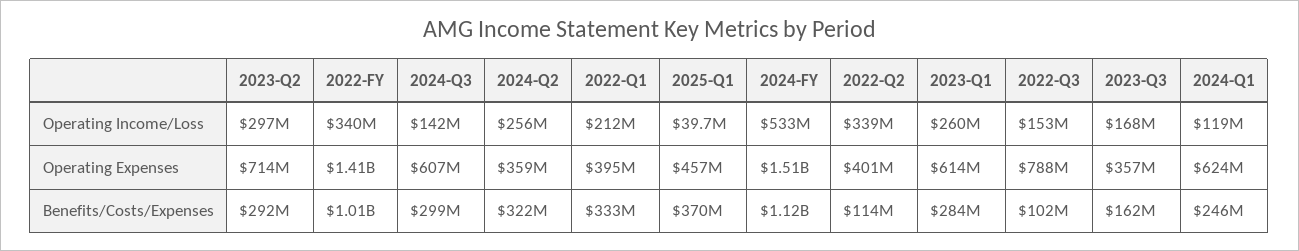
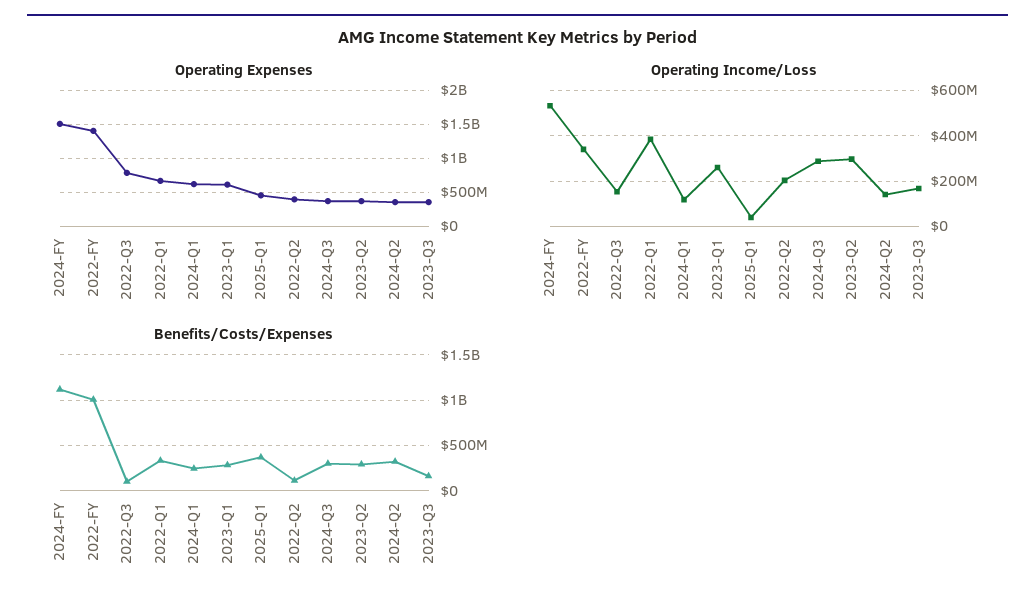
Operating Income/Loss, 2024-Q3: 142000000 -> 300000000
Operating Income/Loss, 2024-Q2: 256000000 -> 150000000
Operating Income/Loss, 2022-Q1: 212000000 -> 400000000
Operating Income/Loss, 2022-Q2: 339000000 -> 200000000
Operating Expenses, 2023-Q2: 714000000 -> 400000000
Operating Expenses, 2024-Q3: 607000000 -> 400000000
Operating Expenses, 2022-Q1: 395000000 -> 700000000

